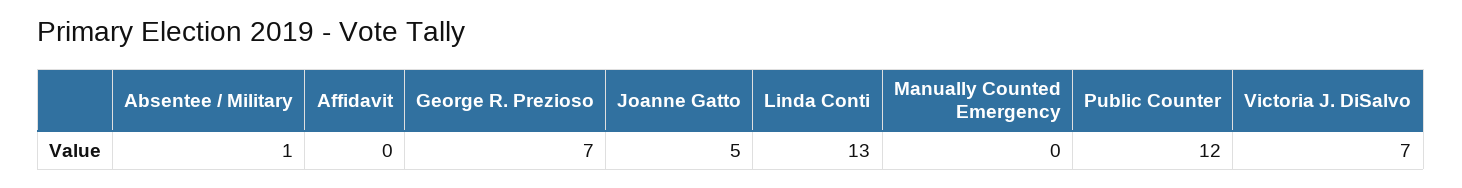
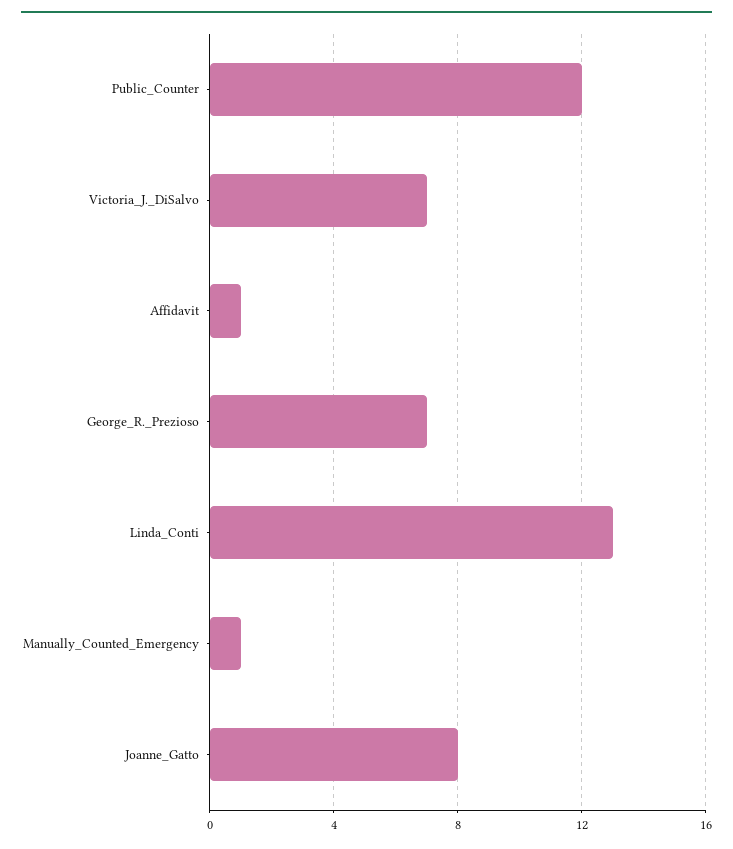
Absentee / Military: 1 -> none
Affidavit: 0 -> 1
Joanne Gatto: 5 -> 8
Manually Counted Emergency: 0 -> 1

